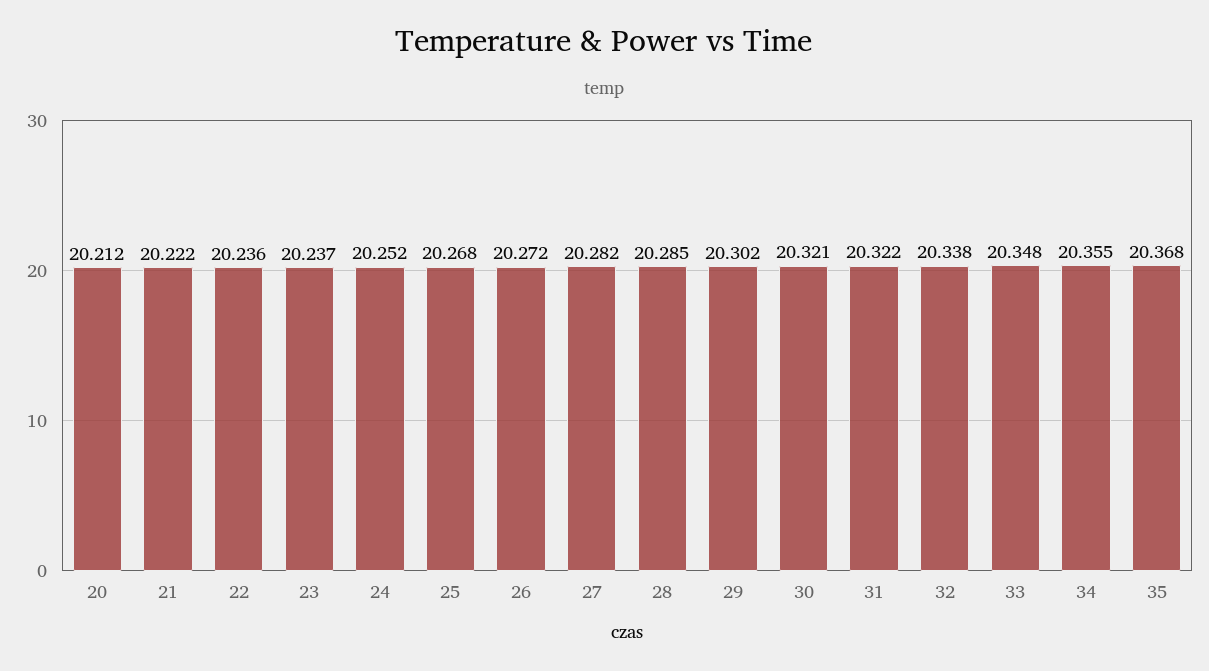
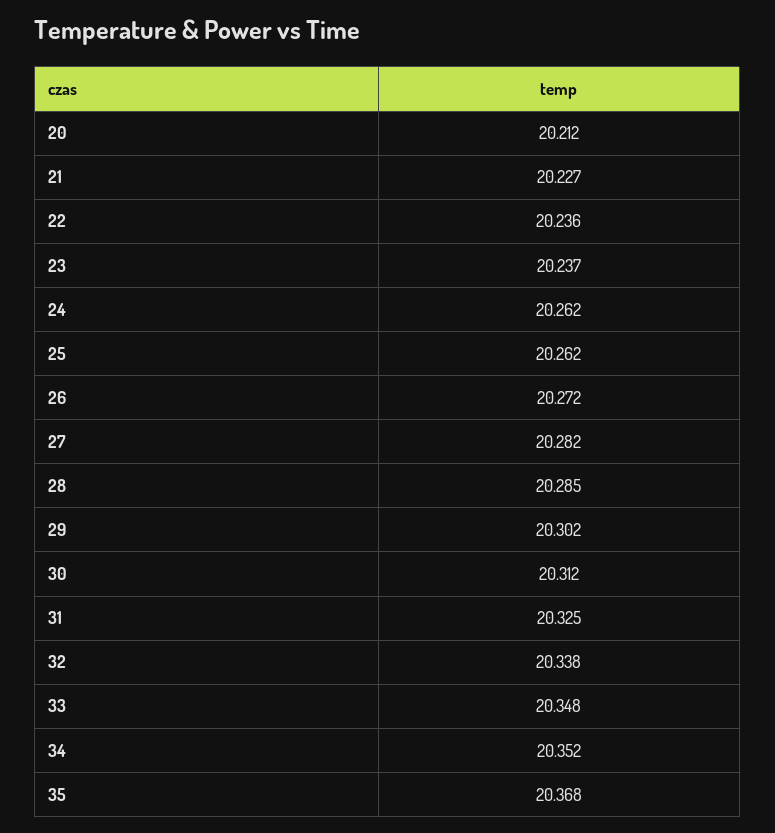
21: 20.222 -> 20.227
24: 20.252 -> 20.262
25: 20.268 -> 20.262
30: 20.321 -> 20.312
31: 20.322 -> 20.325
34: 20.355 -> 20.352

